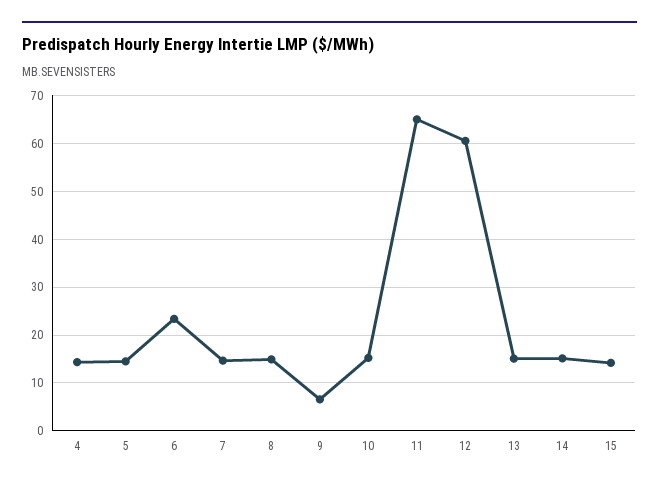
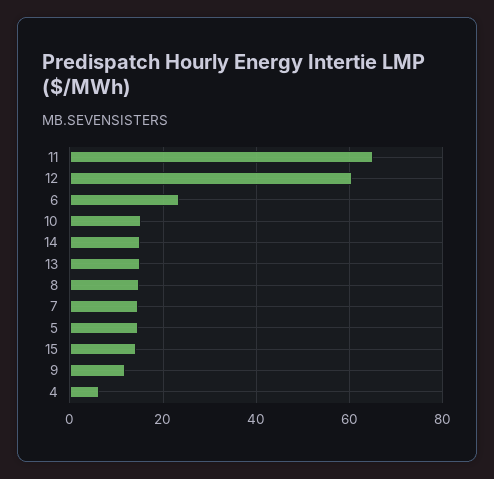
4: 14 -> 6
9: 6 -> 12

